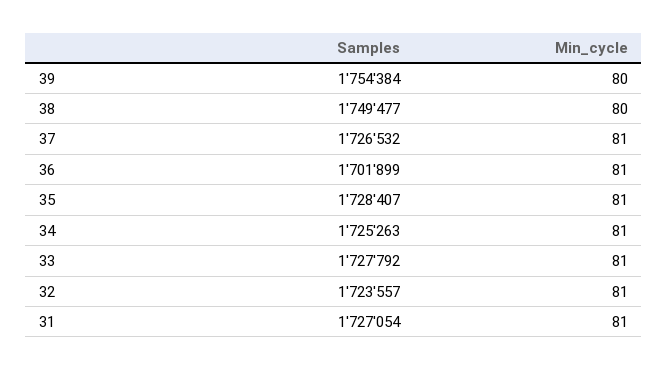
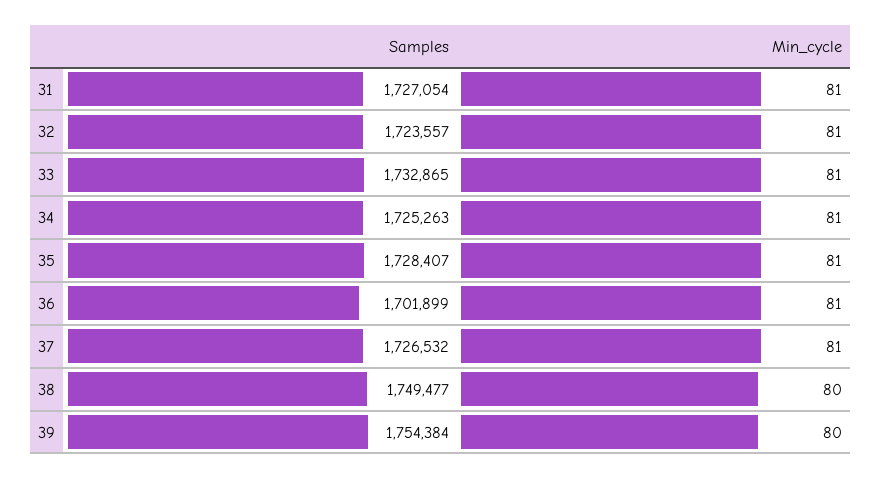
Samples, 33: 1727792 -> 1732865

